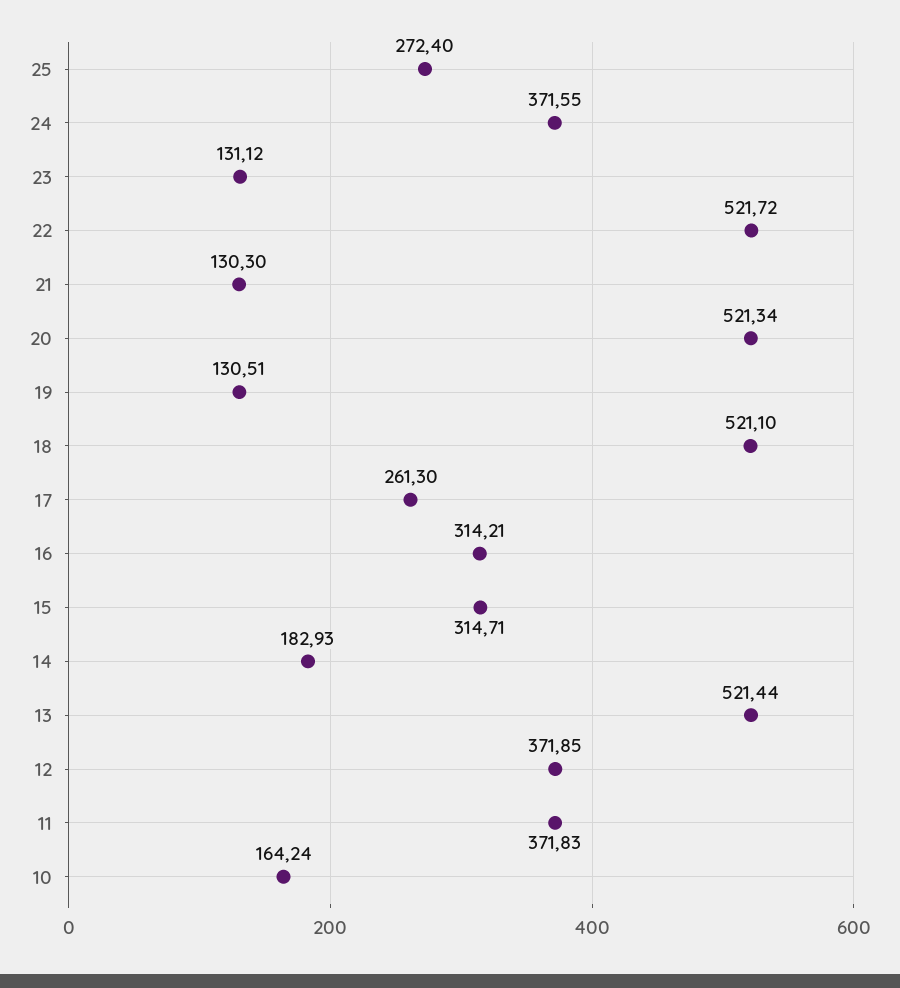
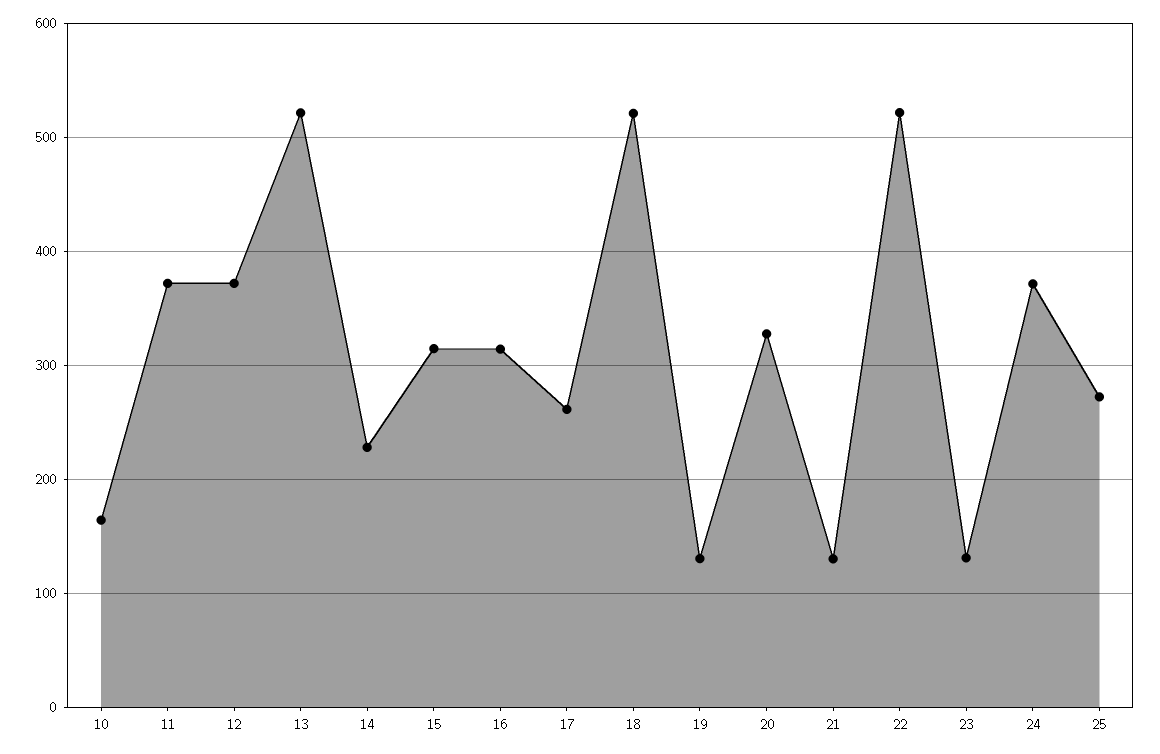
20: 521.34 -> 330
14: 182.93 -> 230

